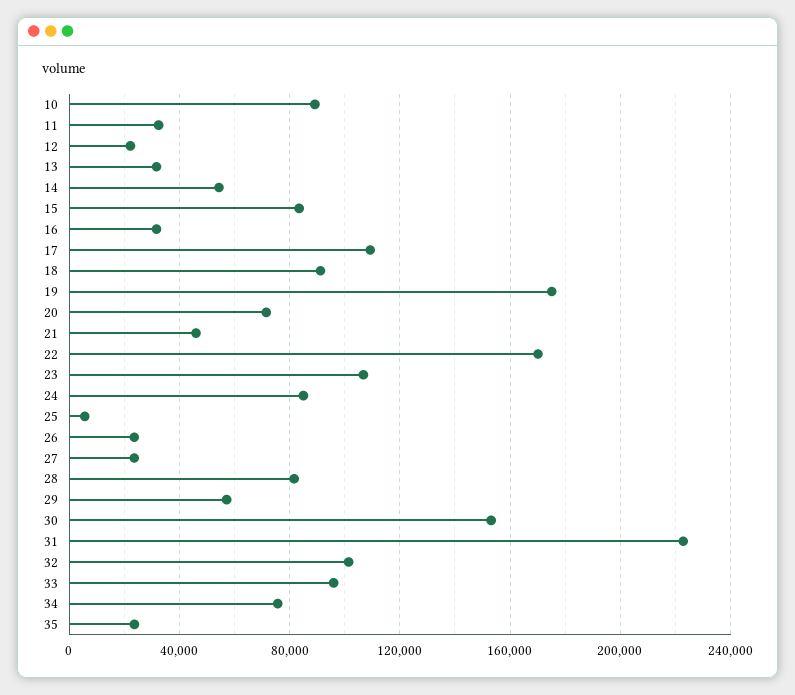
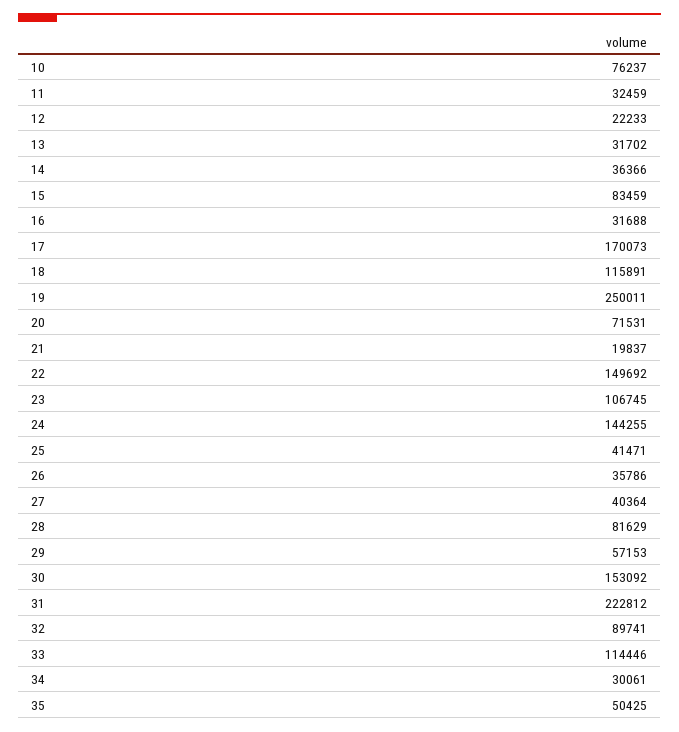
10: 90000 -> 76237
14: 55000 -> 36366
17: 110000 -> 170073
18: 90000 -> 115891
19: 175000 -> 250011
21: 45000 -> 19837
22: 170000 -> 149692
24: 85000 -> 144255
25: 5000 -> 41471
26: 25000 -> 35786
27: 25000 -> 40364
32: 100000 -> 89741
33: 95000 -> 114446
34: 75000 -> 30061
35: 25000 -> 50425

